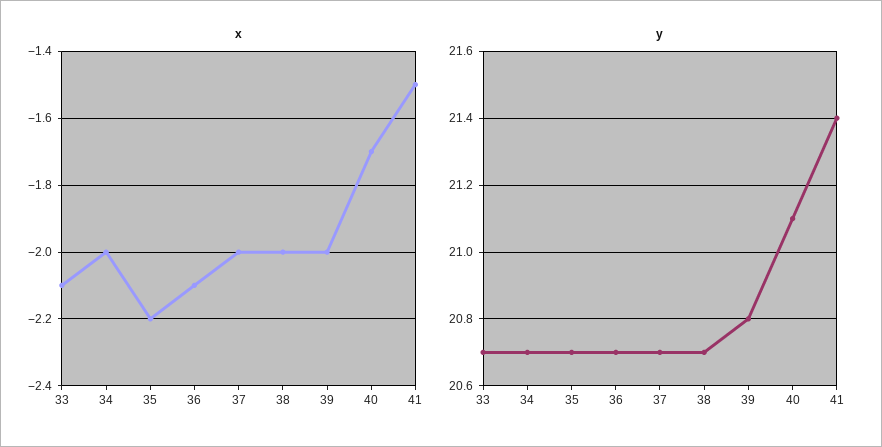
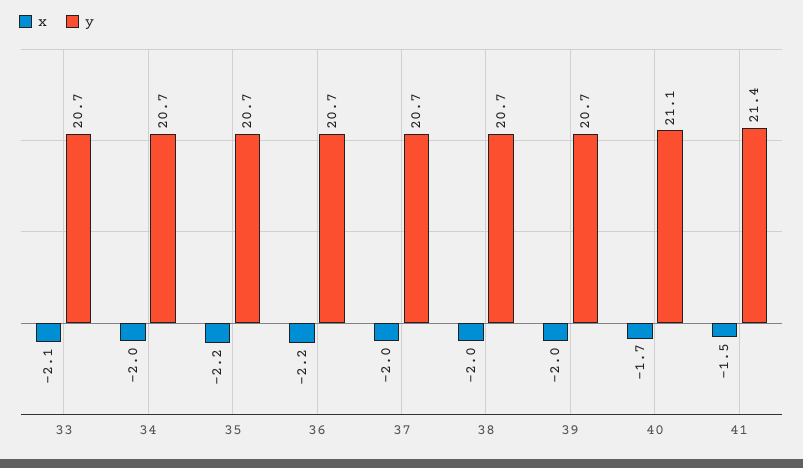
x, 36: -2.1 -> -2.2
y, 39: 20.8 -> 20.7

